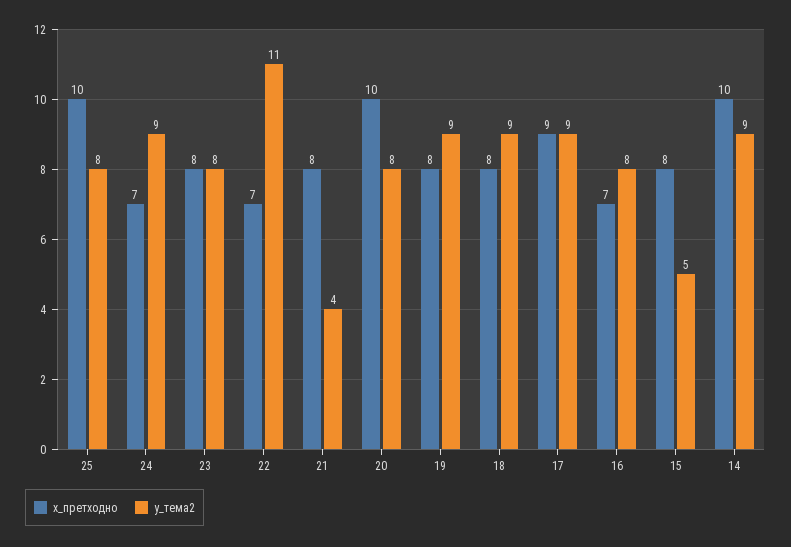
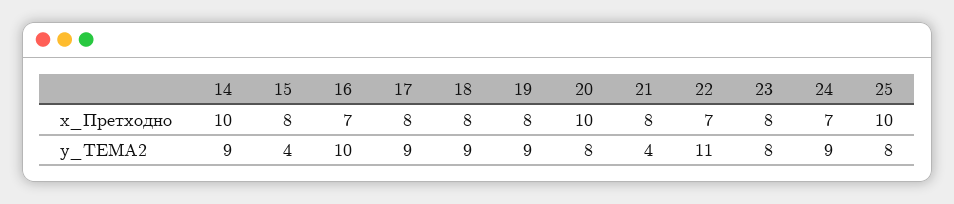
x_претходно, 17: 9 -> 8
y_тема2, 16: 8 -> 10
y_тема2, 15: 5 -> 4

